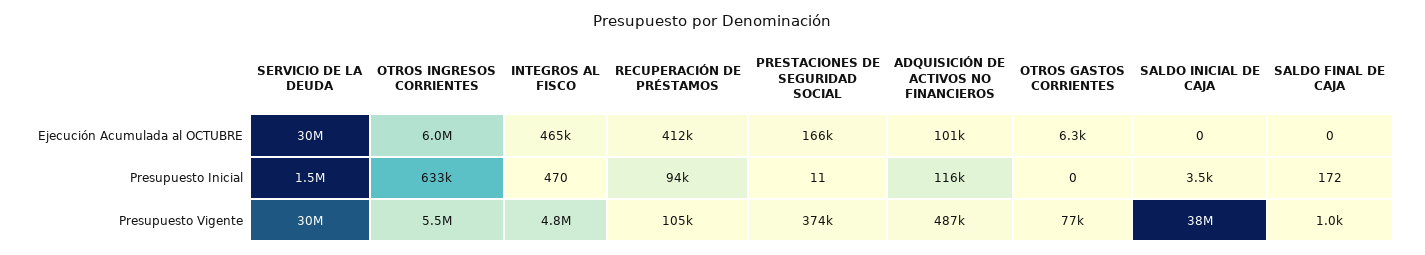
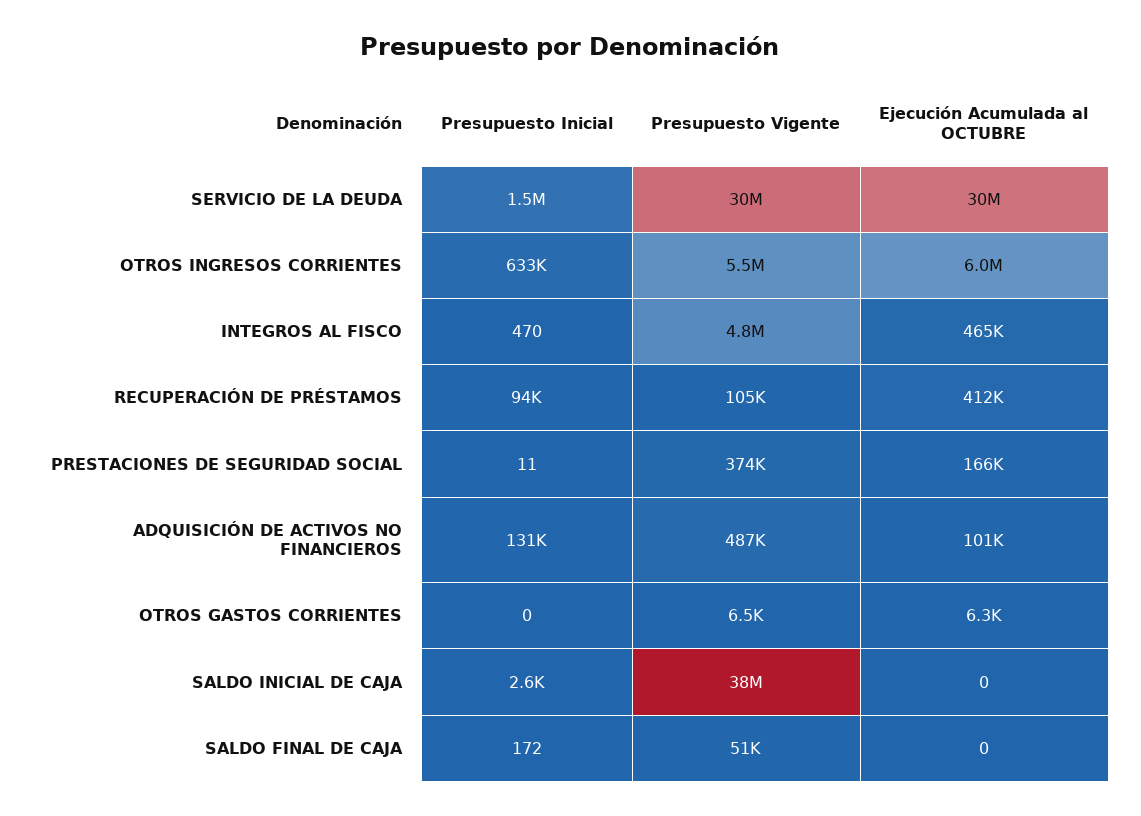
ADQUISICIÓN DE ACTIVOS NO FINANCIEROS, Presupuesto Inicial: 116000 -> 131000
SALDO INICIAL DE CAJA, Presupuesto Inicial: 3500 -> 2600
OTROS GASTOS CORRIENTES, Presupuesto Vigente: 77000 -> 6500
SALDO FINAL DE CAJA, Presupuesto Vigente: 1000 -> 51000

